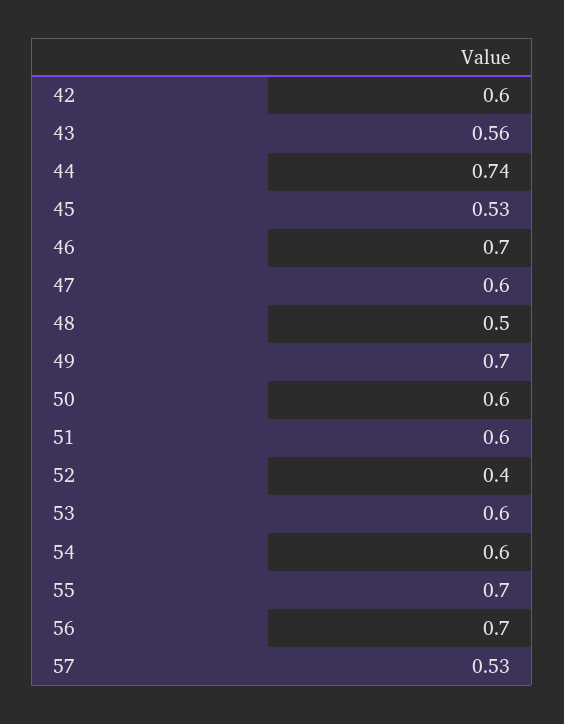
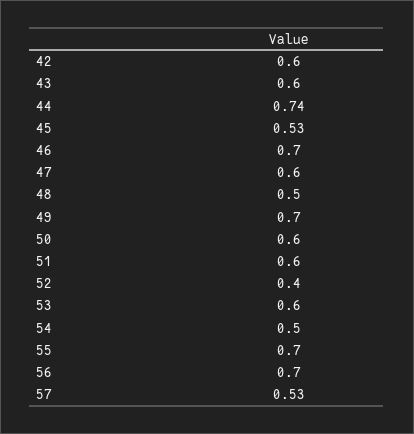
43: 0.56 -> 0.6
54: 0.6 -> 0.5

